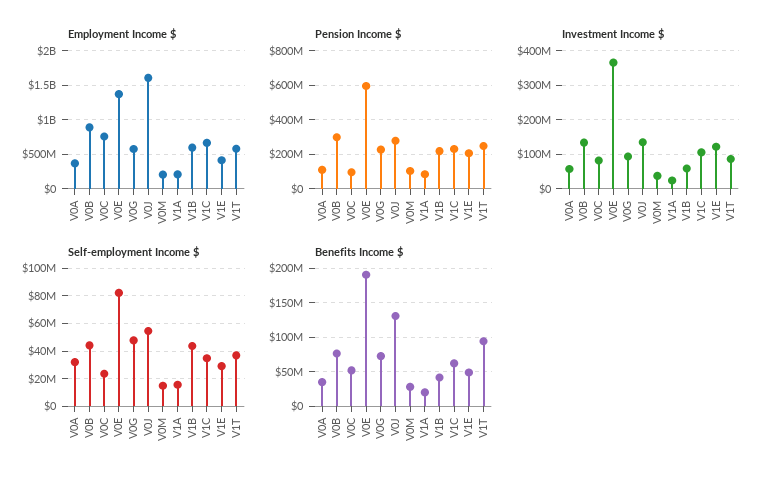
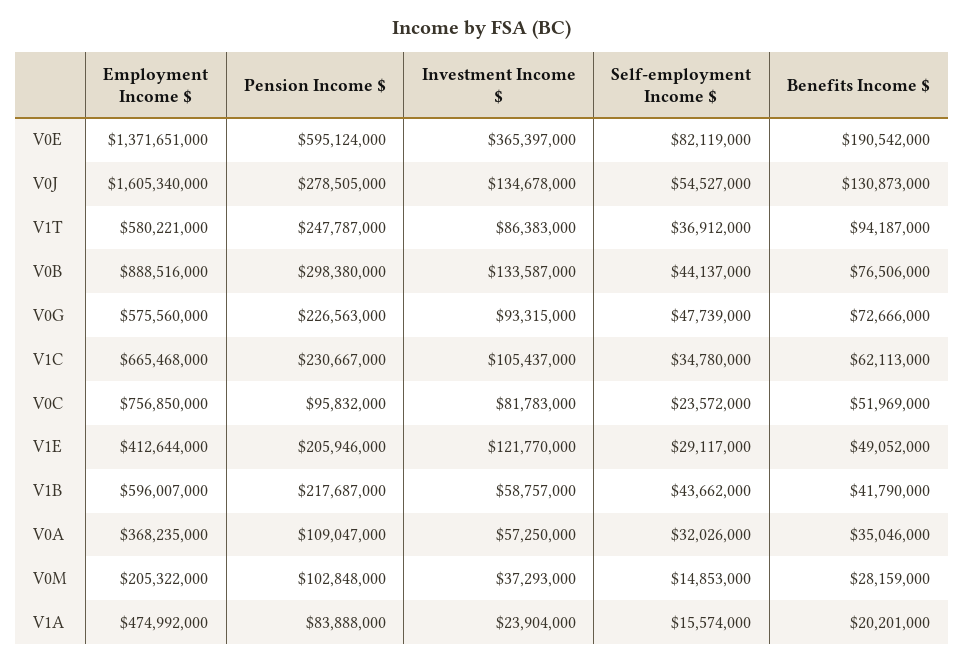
Employment Income $, V1A: 200000000 -> 474992000

